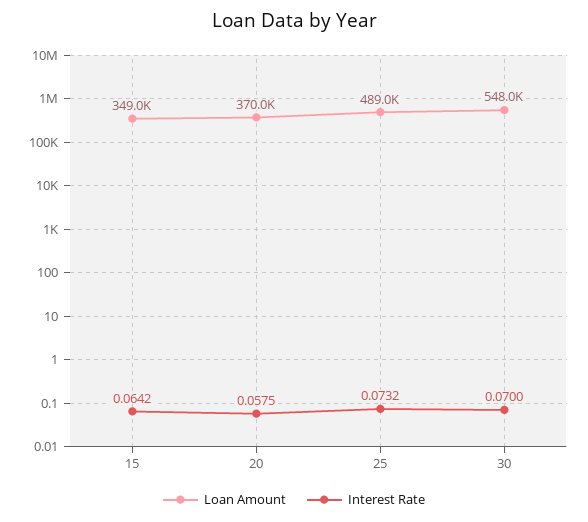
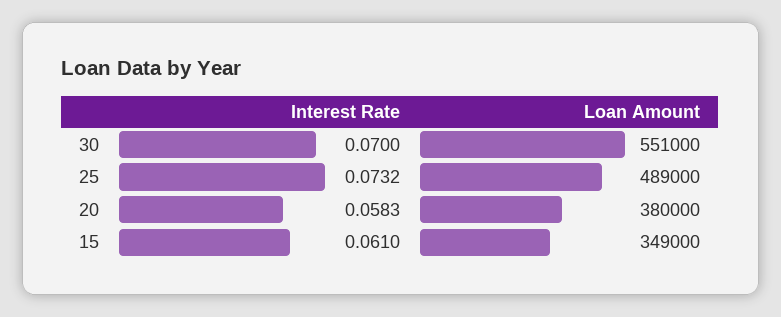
Interest Rate, 15: 0.0642 -> 0.061
Loan Amount, 20: 370000 -> 380000
Interest Rate, 20: 0.0575 -> 0.0583
Loan Amount, 30: 548000 -> 551000

